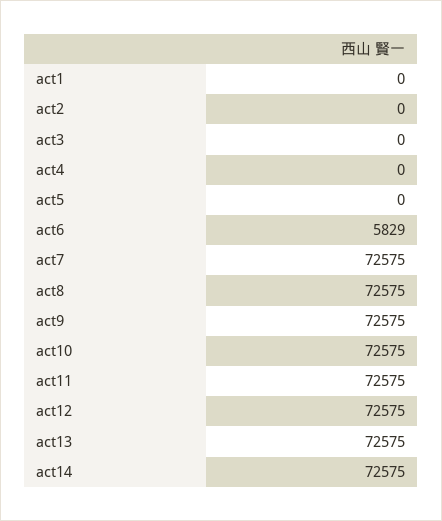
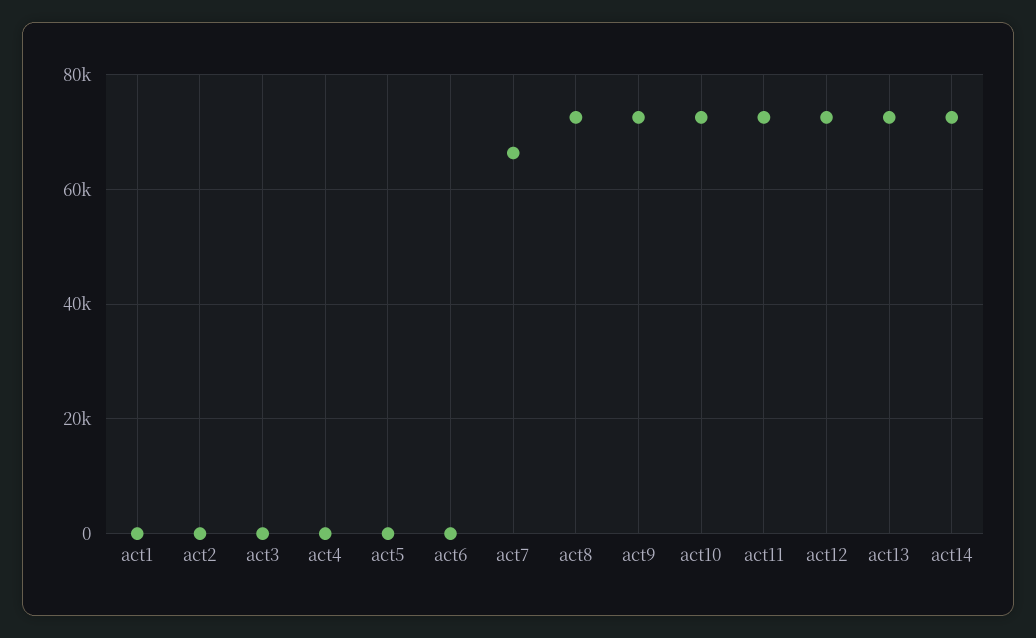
act6: 5829 -> 0
act7: 72575 -> 66000

